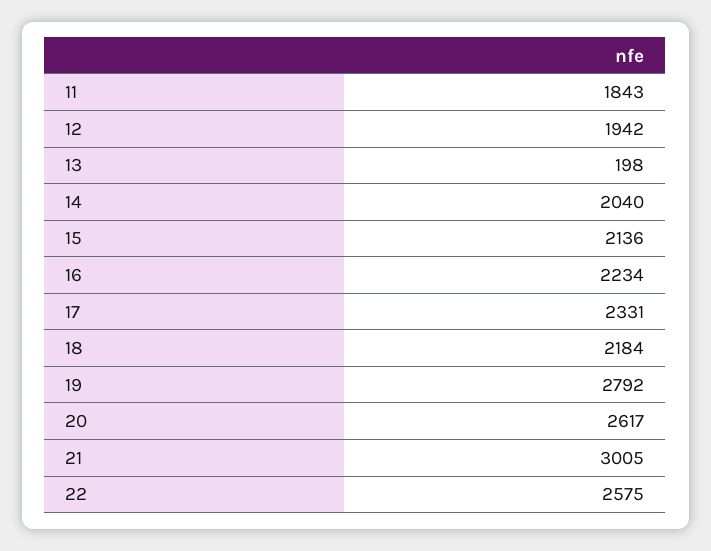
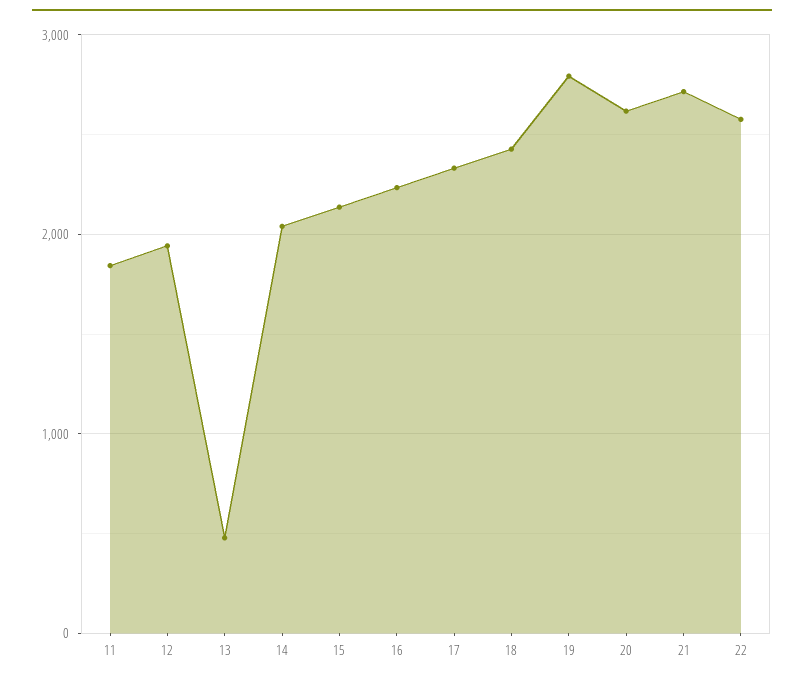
13: 198 -> 500
18: 2184 -> 2400
21: 3005 -> 2700

